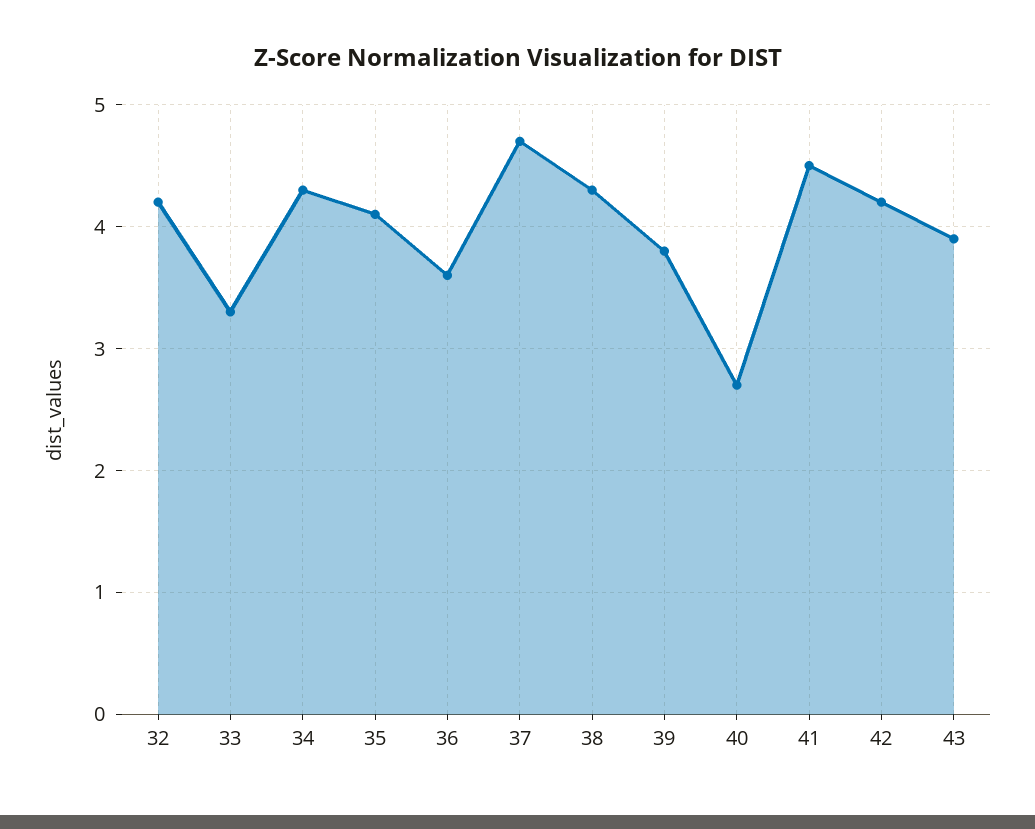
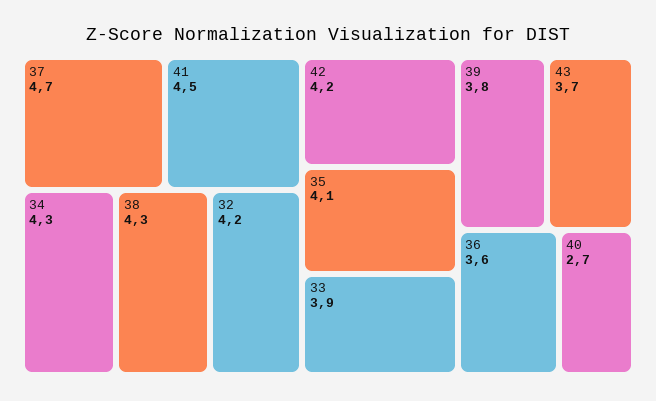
33: 3.3 -> 3.9
43: 3.9 -> 3.7

